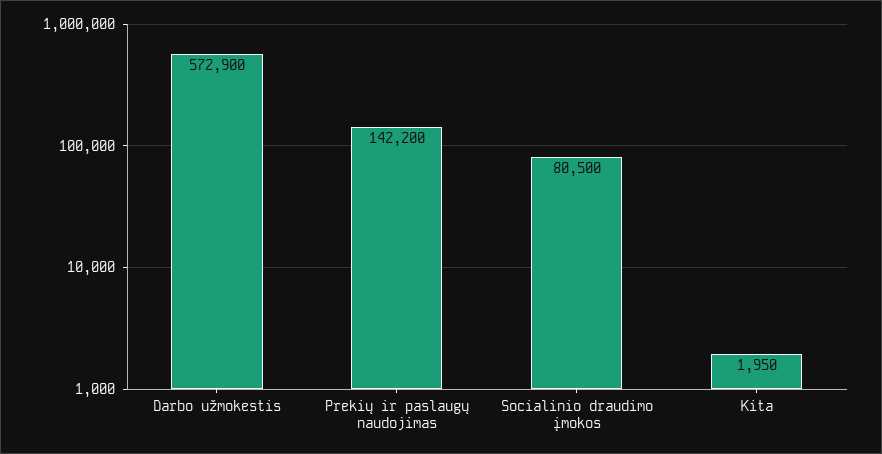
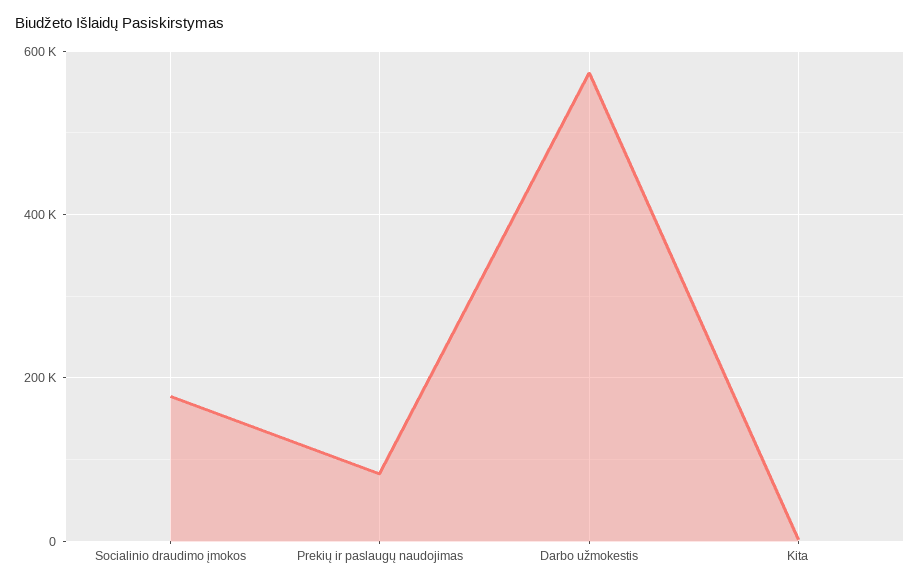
Prekių ir paslaugų naudojimas: 142200 -> 80000
Socialinio draudimo įmokos: 80500 -> 180000

